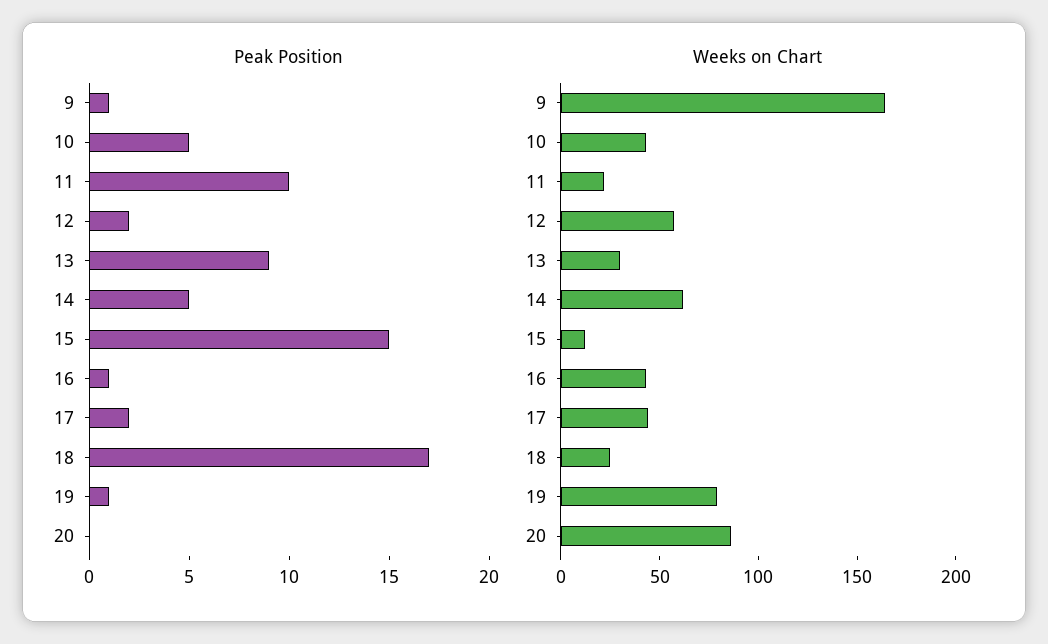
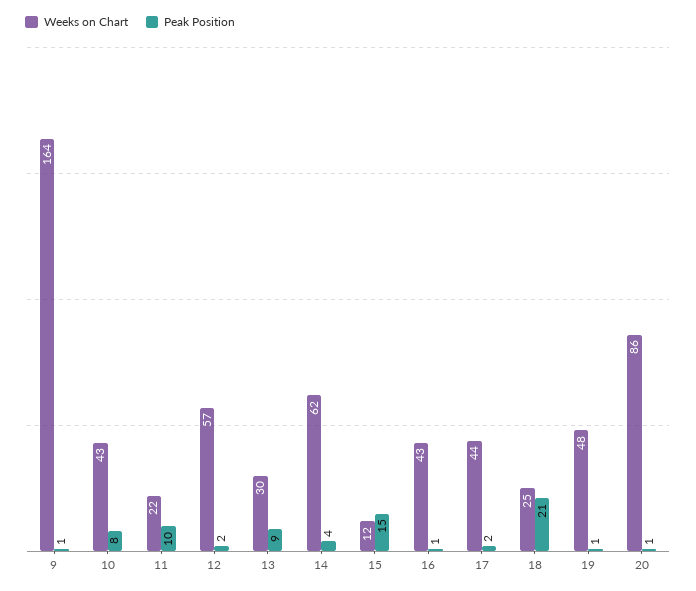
Peak Position, 10: 5 -> 8
Peak Position, 14: 5 -> 4
Peak Position, 18: 17 -> 21
Peak Position, 20: 0 -> 1
Weeks on Chart, 19: 80 -> 48

